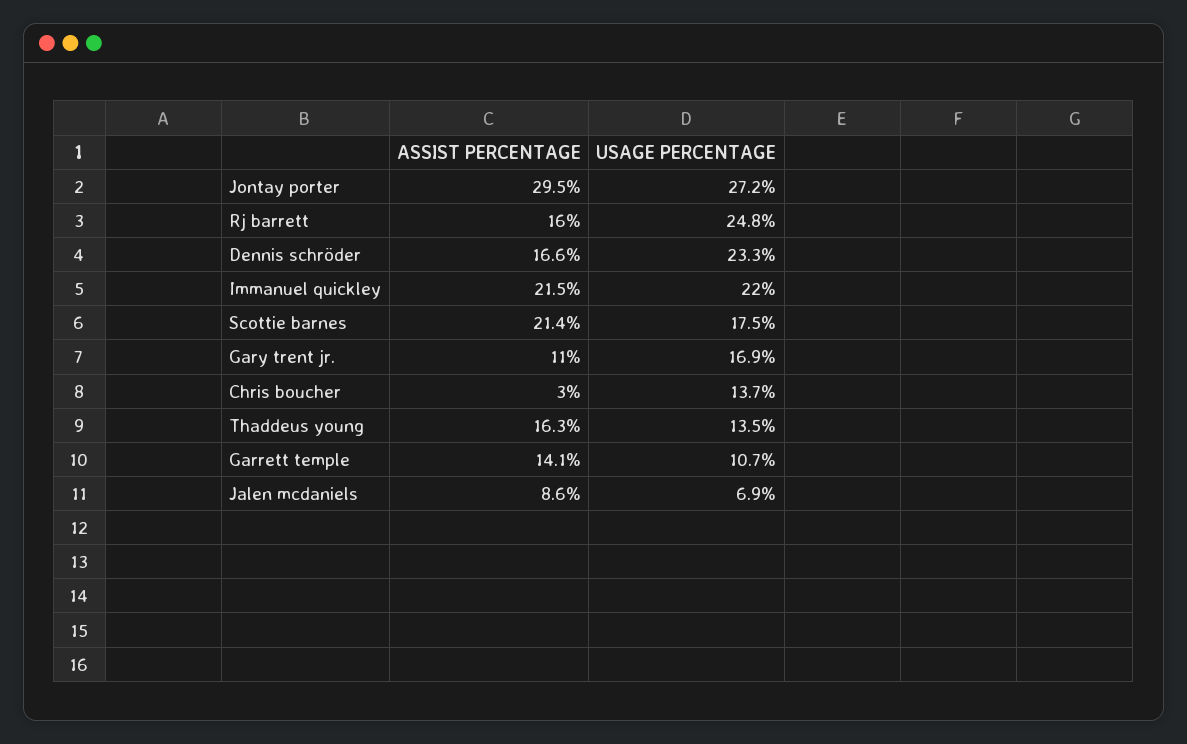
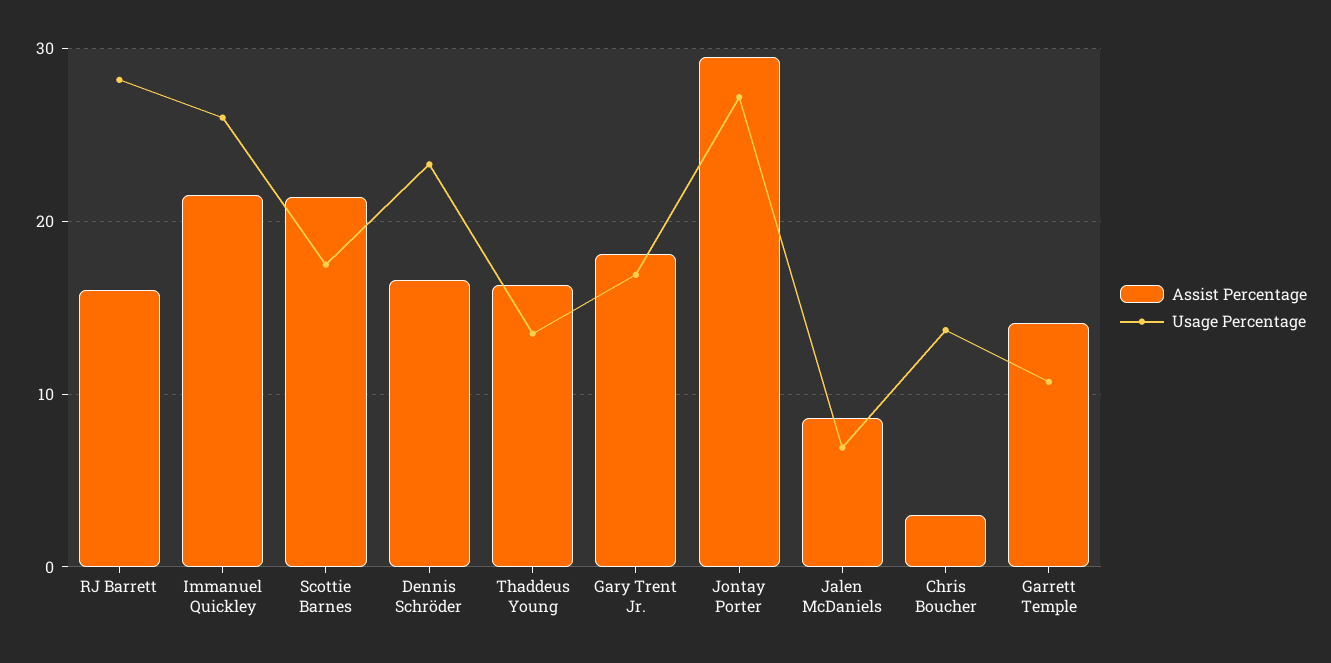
USAGE PERCENTAGE, Rj barrett: 24.8 -> 28
USAGE PERCENTAGE, Immanuel quickley: 22 -> 26
ASSIST PERCENTAGE, Gary trent jr.: 11 -> 18

